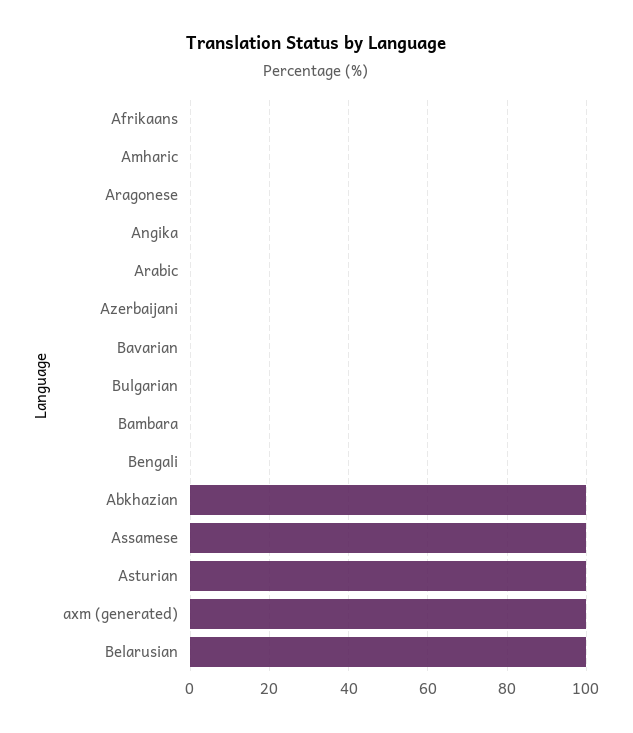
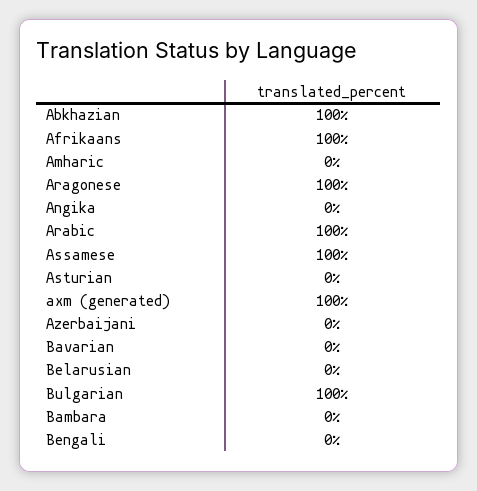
Afrikaans: 0 -> 100
Aragonese: 0 -> 100
Arabic: 0 -> 100
Bulgarian: 0 -> 100
Asturian: 100 -> 0
Belarusian: 100 -> 0

